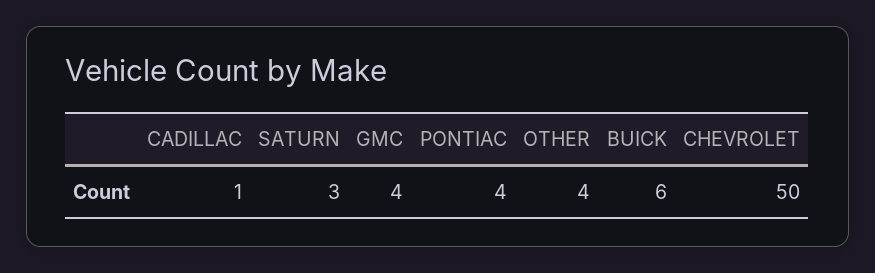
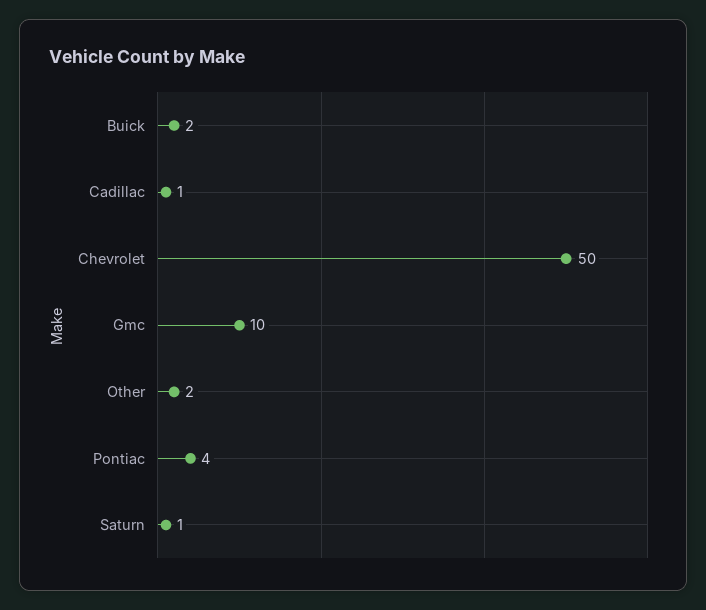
SATURN: 3 -> 1
GMC: 4 -> 10
OTHER: 4 -> 2
BUICK: 6 -> 2

